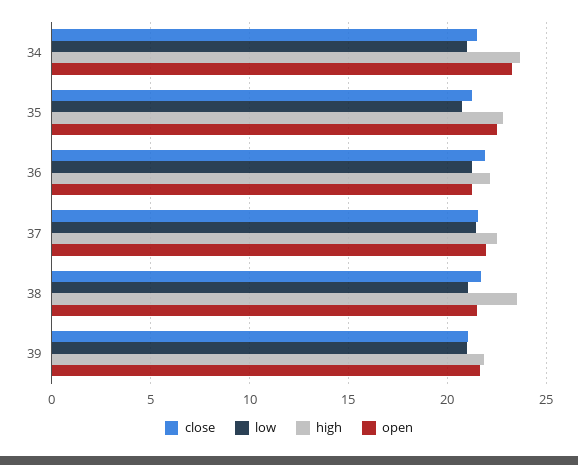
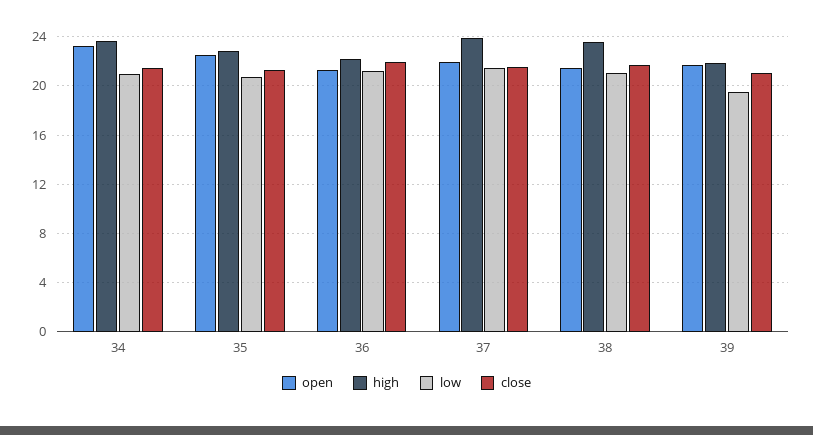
high, 37: 22.5 -> 24
low, 39: 21 -> 19.5

